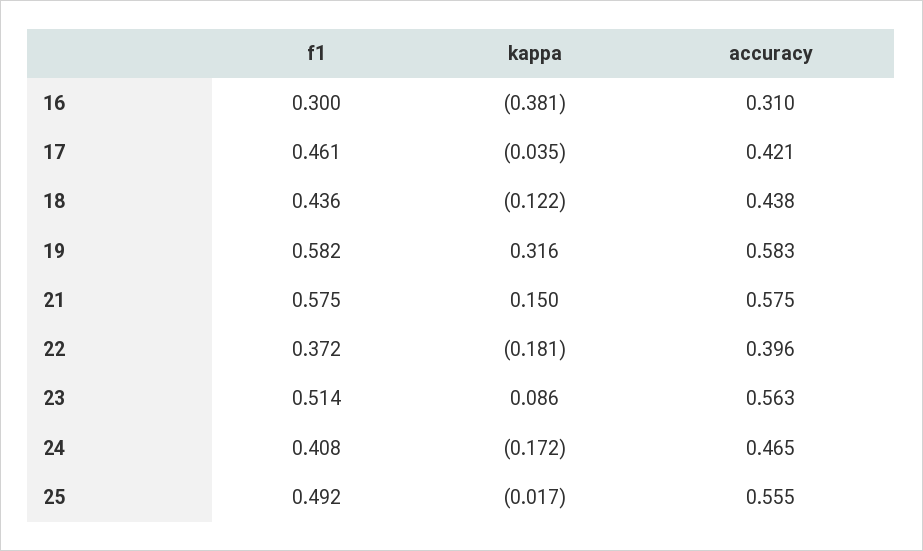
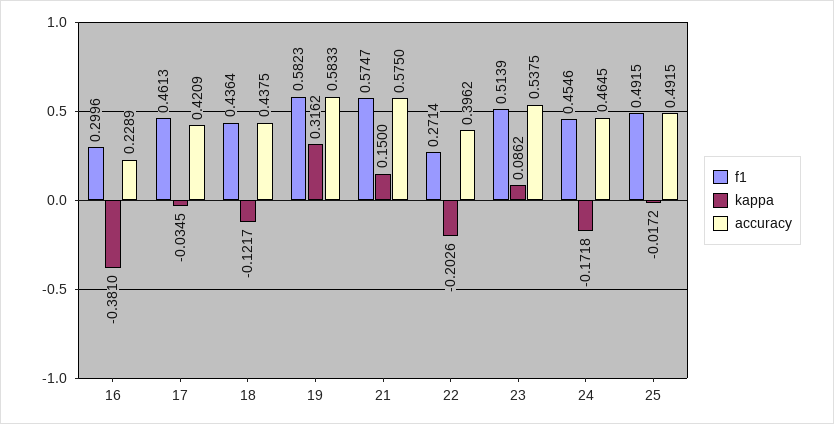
accuracy, 16: 0.31 -> 0.2289
f1, 22: 0.372 -> 0.2714
kappa, 22: -0.181 -> -0.2026
accuracy, 23: 0.563 -> 0.5375
f1, 24: 0.408 -> 0.4546
accuracy, 25: 0.555 -> 0.4915

